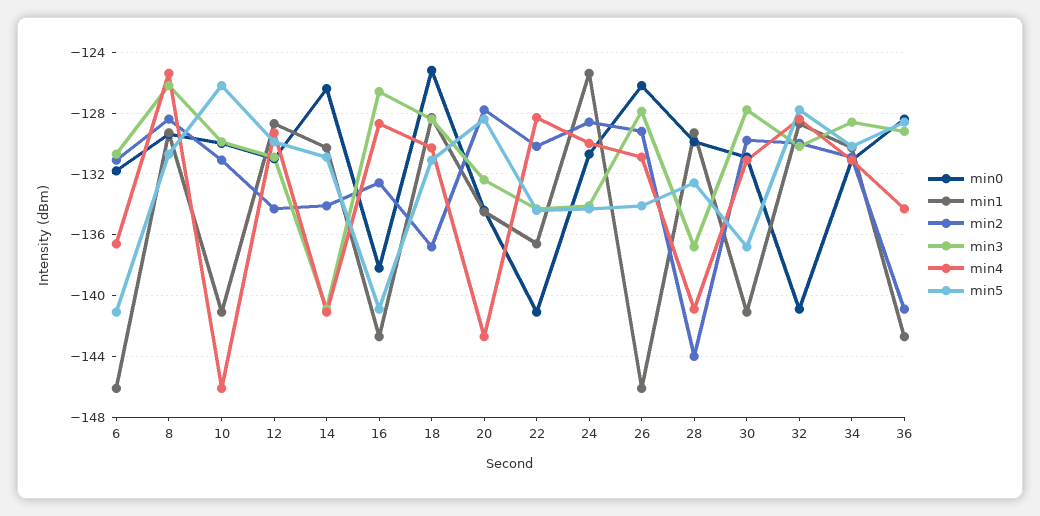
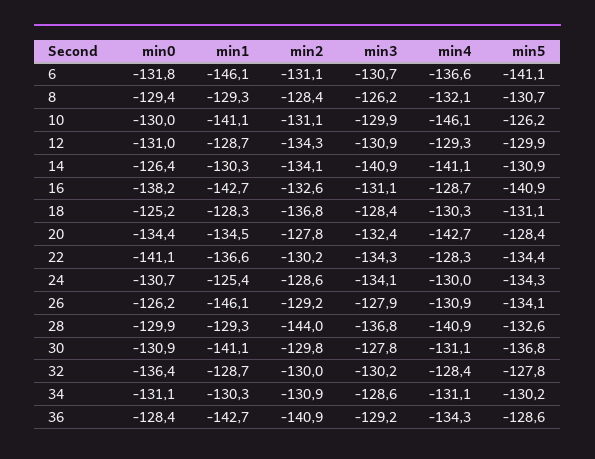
min4, 8: -125.5 -> -132.1
min3, 16: -126.5 -> -131.1
min0, 32: -141 -> -136.4

